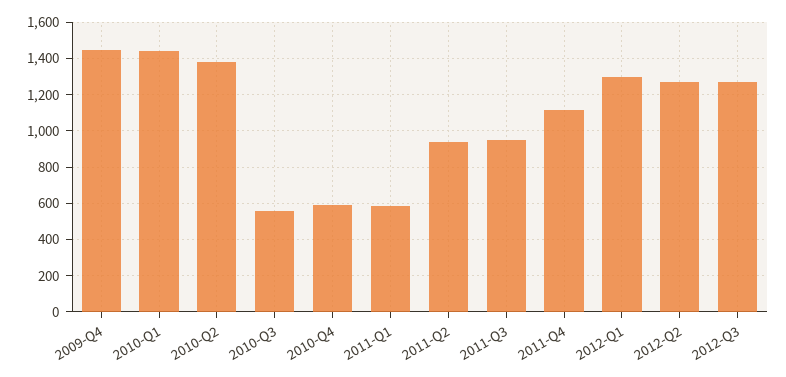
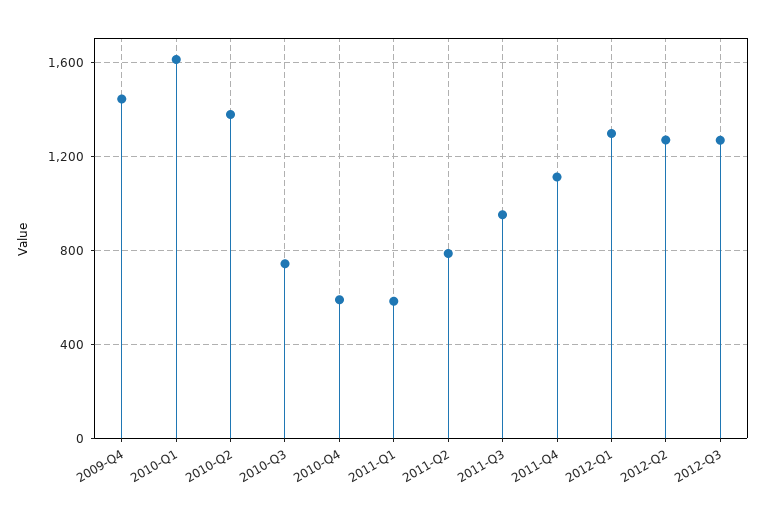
2010-Q1: 1450 -> 1600
2010-Q3: 550 -> 750
2011-Q2: 950 -> 800

